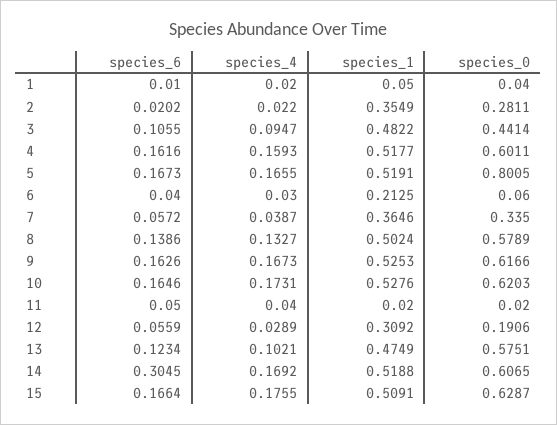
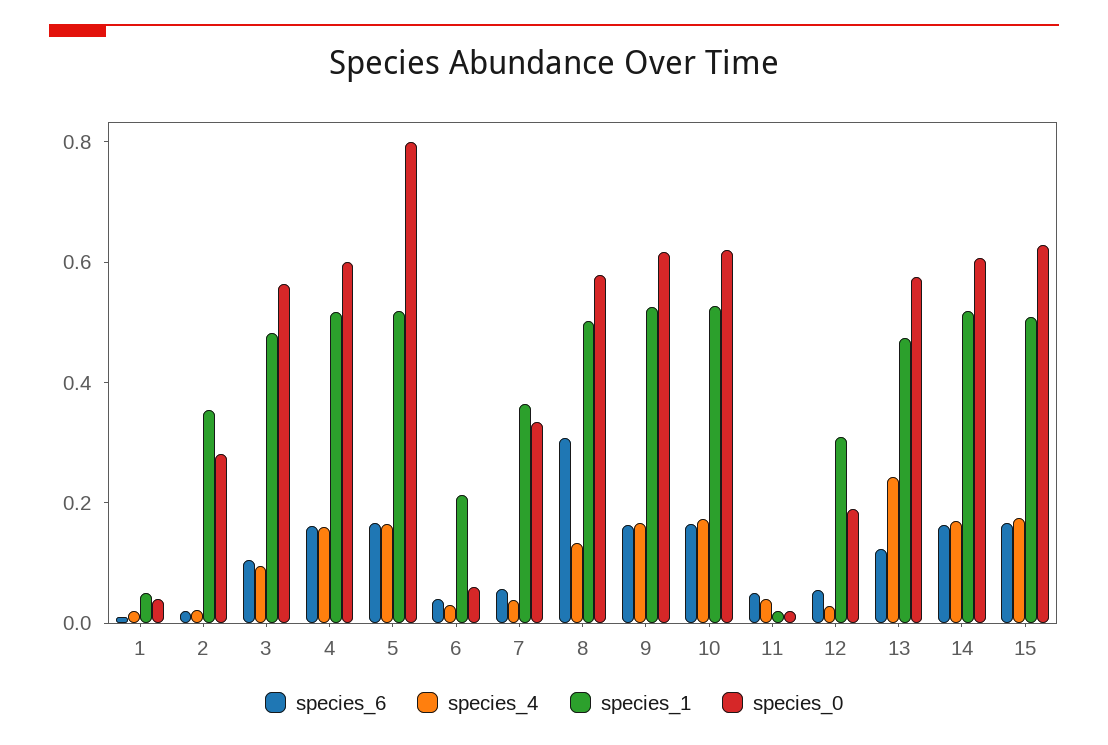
species_0, 3: 0.4414 -> 0.55
species_6, 8: 0.1386 -> 0.3
species_4, 13: 0.1021 -> 0.25
species_6, 14: 0.3045 -> 0.15

